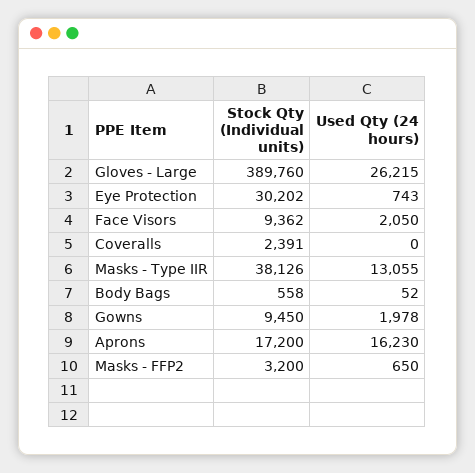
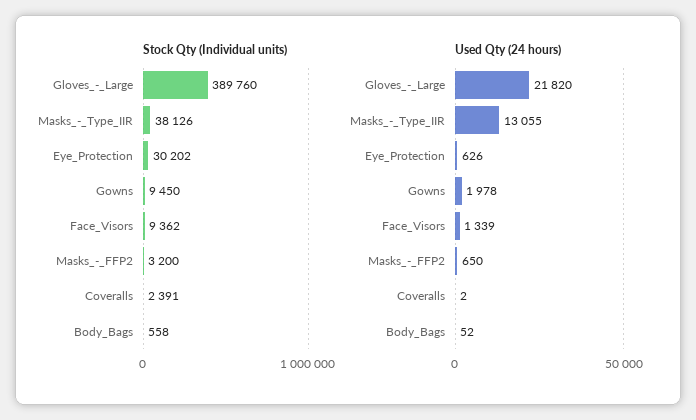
Used Qty (24 hours), Gloves - Large: 26215 -> 21820
Used Qty (24 hours), Eye Protection: 743 -> 626
Used Qty (24 hours), Face Visors: 2050 -> 1339
Used Qty (24 hours), Coveralls: 0 -> 2
Stock Qty (Individual units), Aprons: 17200 -> none
Used Qty (24 hours), Aprons: 16230 -> none

